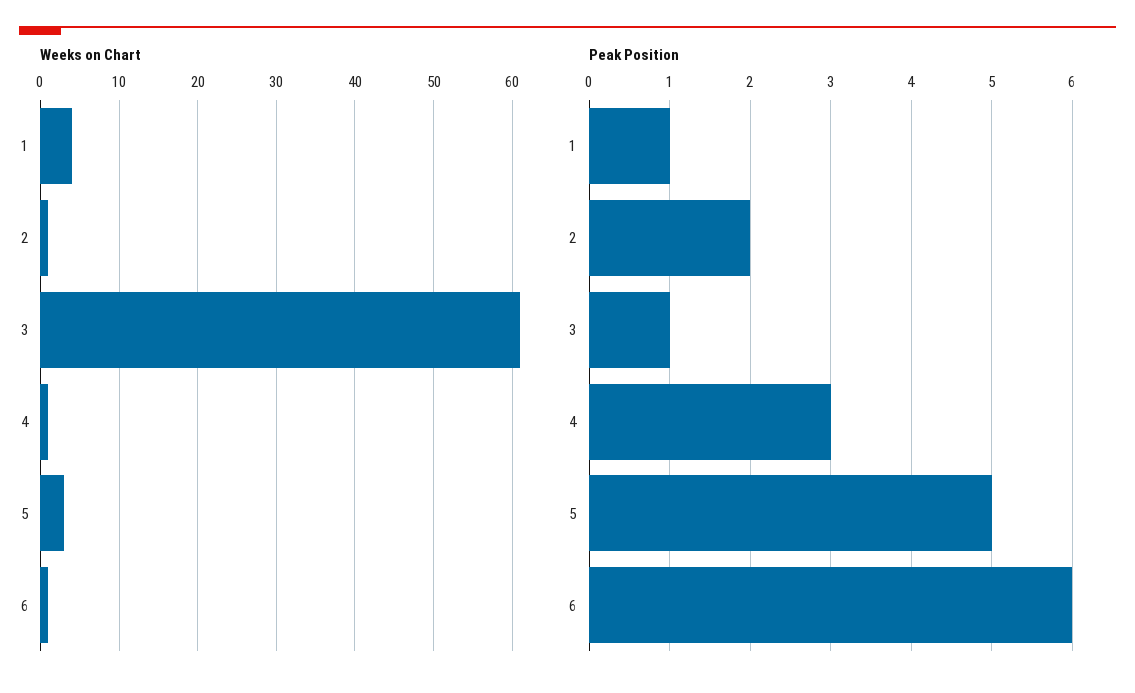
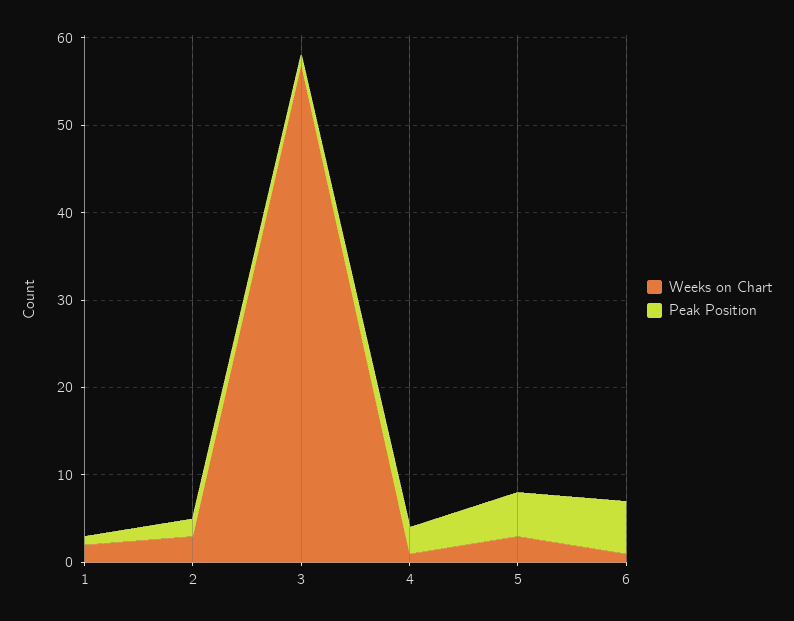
Weeks on Chart, 1: 4 -> 2
Weeks on Chart, 2: 1 -> 3
Weeks on Chart, 3: 61 -> 57

